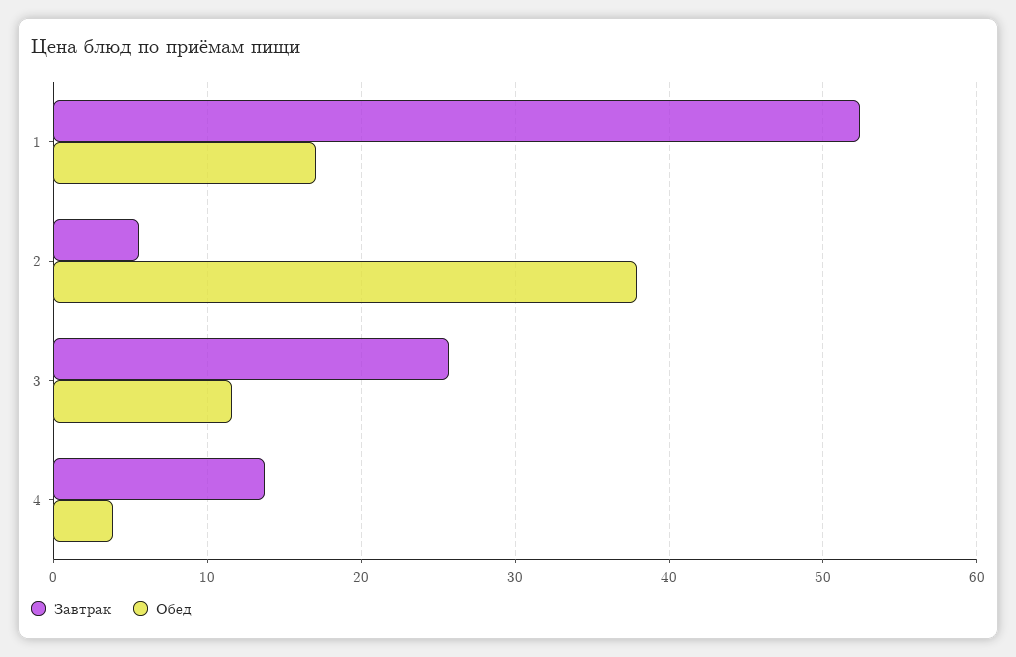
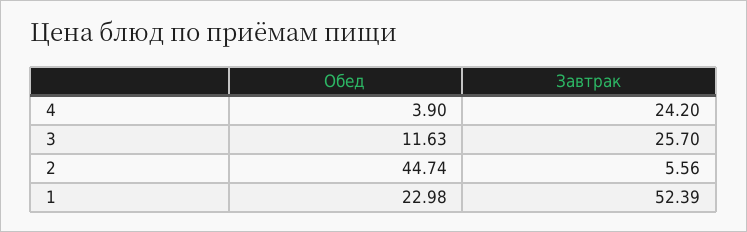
Обед, 1: 17 -> 22.98
Обед, 2: 38 -> 44.74
Завтрак, 4: 14 -> 24.2

